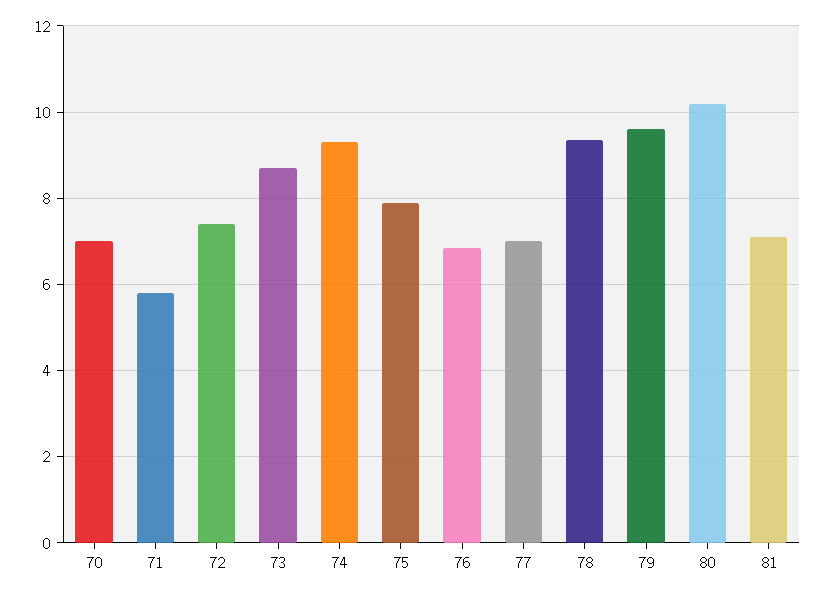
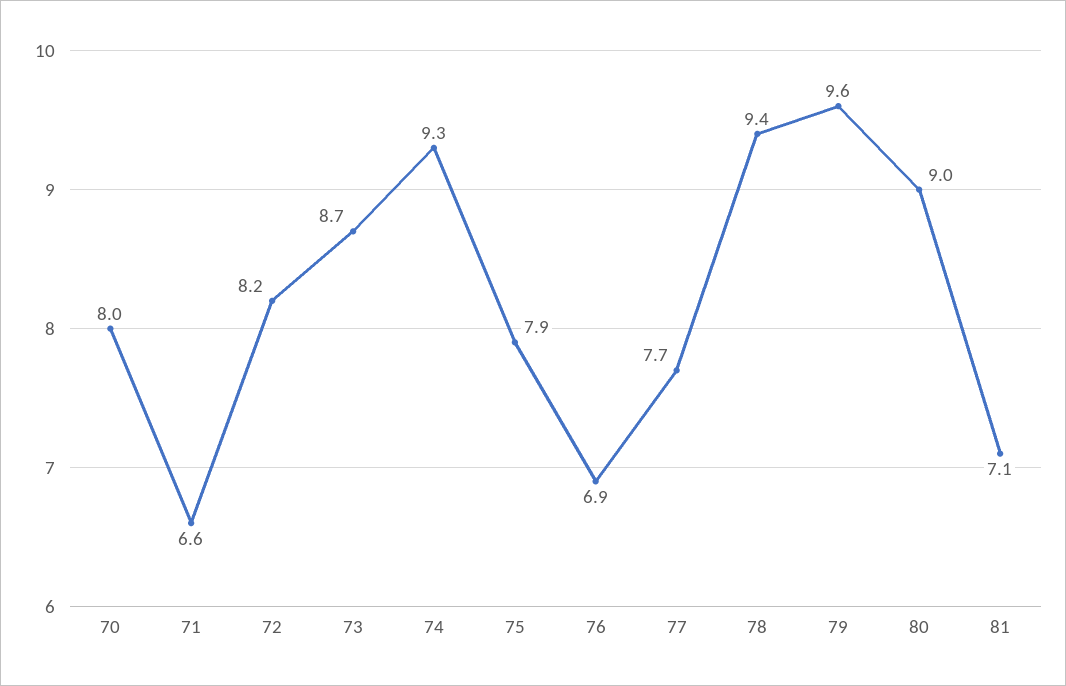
70: 7 -> 8
71: 5.8 -> 6.6
72: 7.4 -> 8.2
77: 7 -> 7.7
80: 10.2 -> 9

